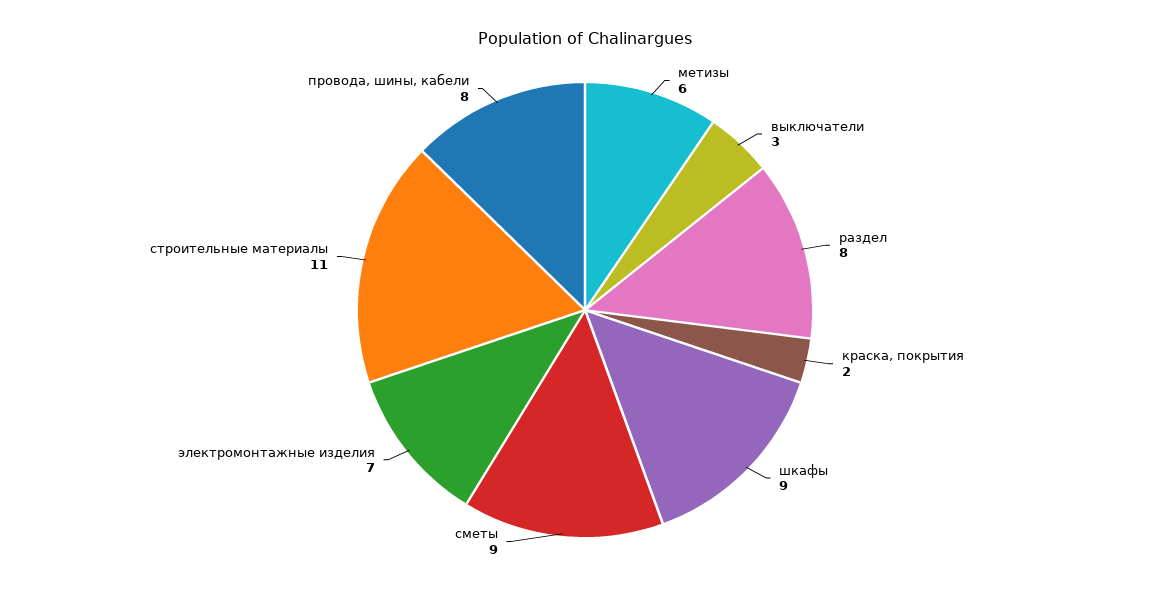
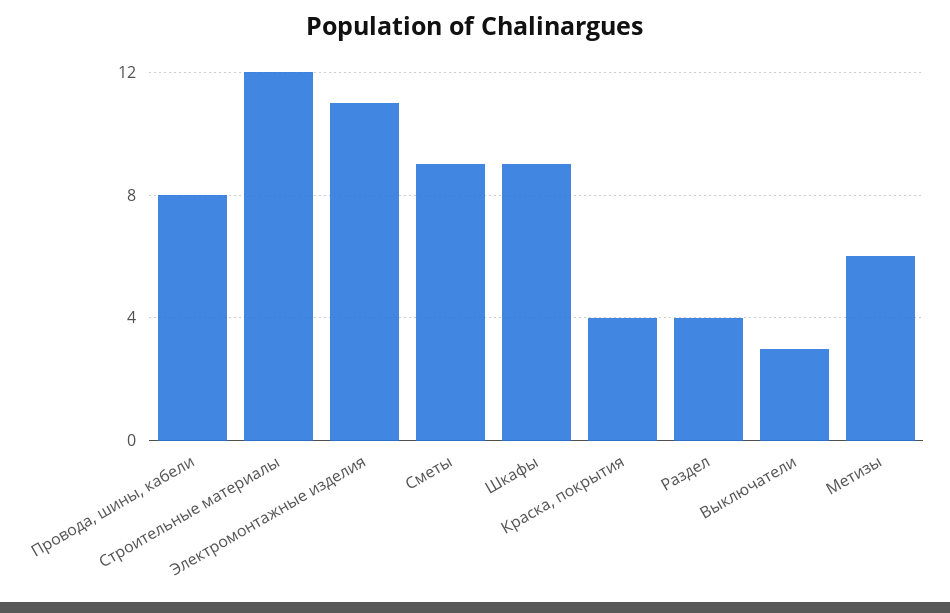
раздел: 8 -> 4
краска, покрытия: 2 -> 4
электромонтажные изделия: 7 -> 11
строительные материалы: 11 -> 12

